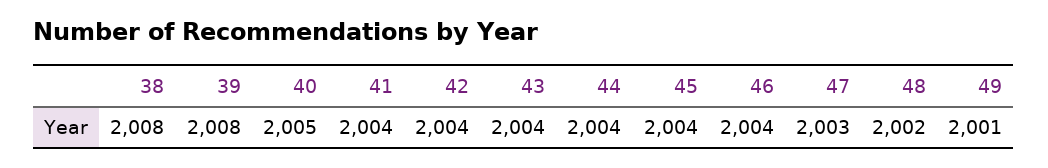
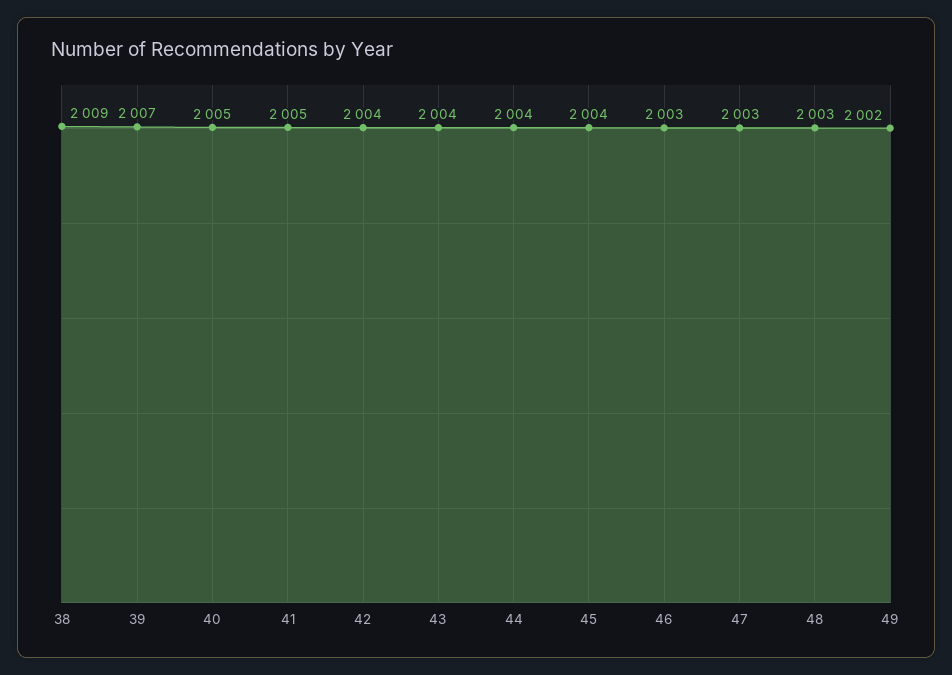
38: 2008 -> 2009
39: 2008 -> 2007
41: 2004 -> 2005
46: 2004 -> 2003
48: 2002 -> 2003
49: 2001 -> 2002

